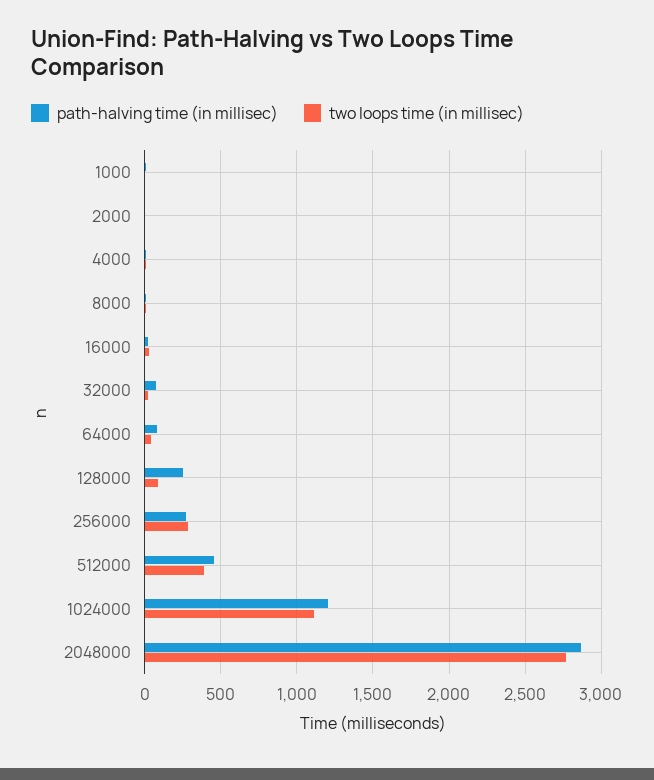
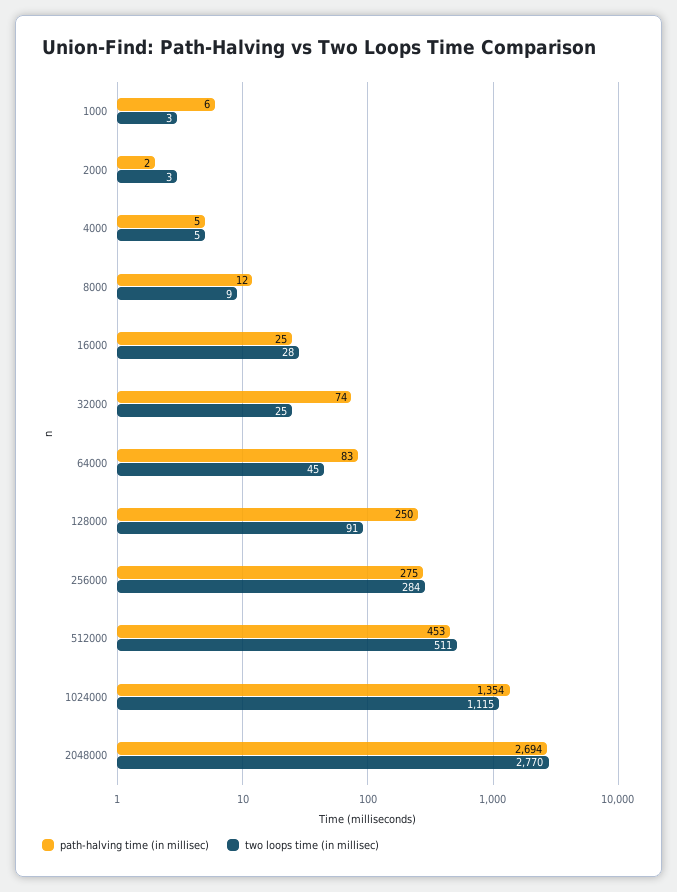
two loops time (in millisec), 512000: 400 -> 511
path-halving time (in millisec), 1024000: 1200 -> 1354
path-halving time (in millisec), 2048000: 2850 -> 2694

